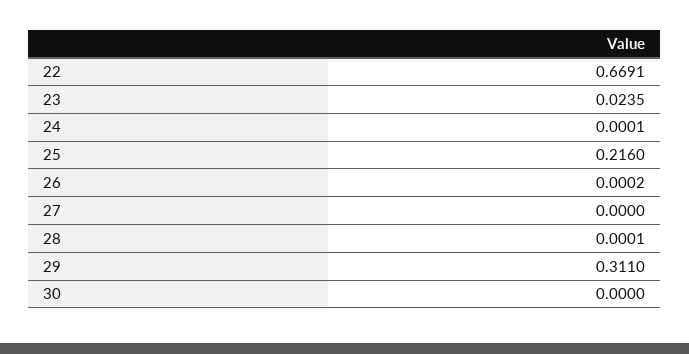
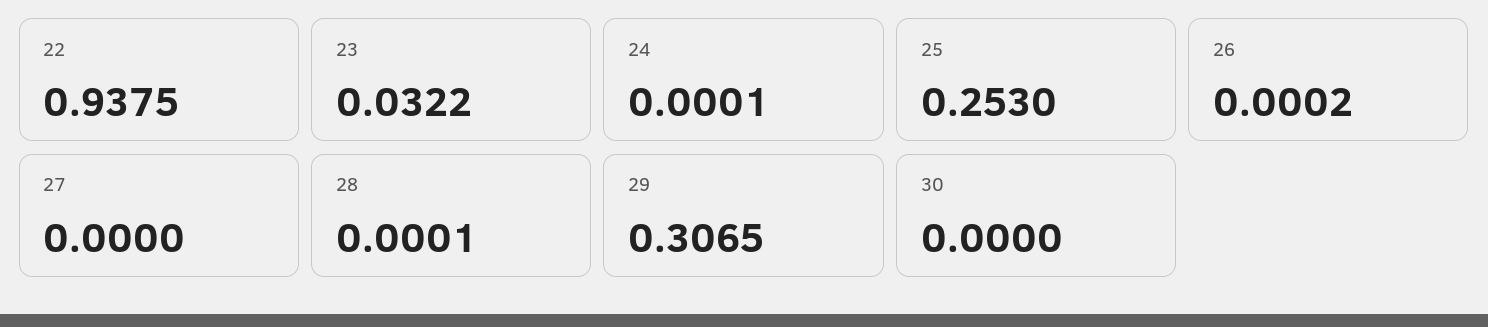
22: 0.6691 -> 0.9375
23: 0.0235 -> 0.0322
25: 0.216 -> 0.253
29: 0.311 -> 0.3065

